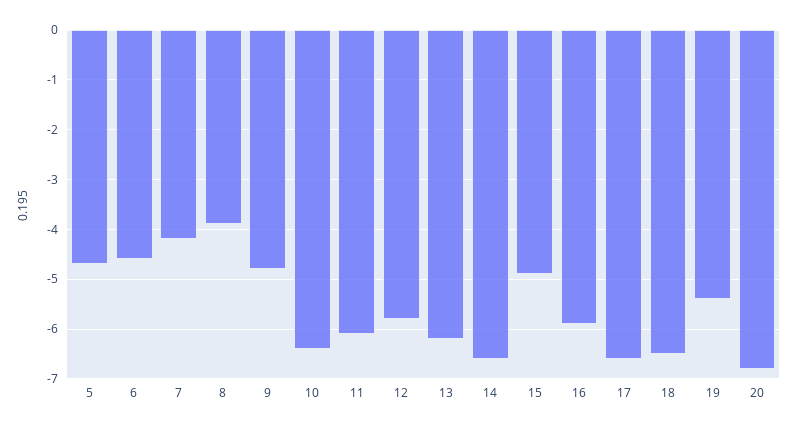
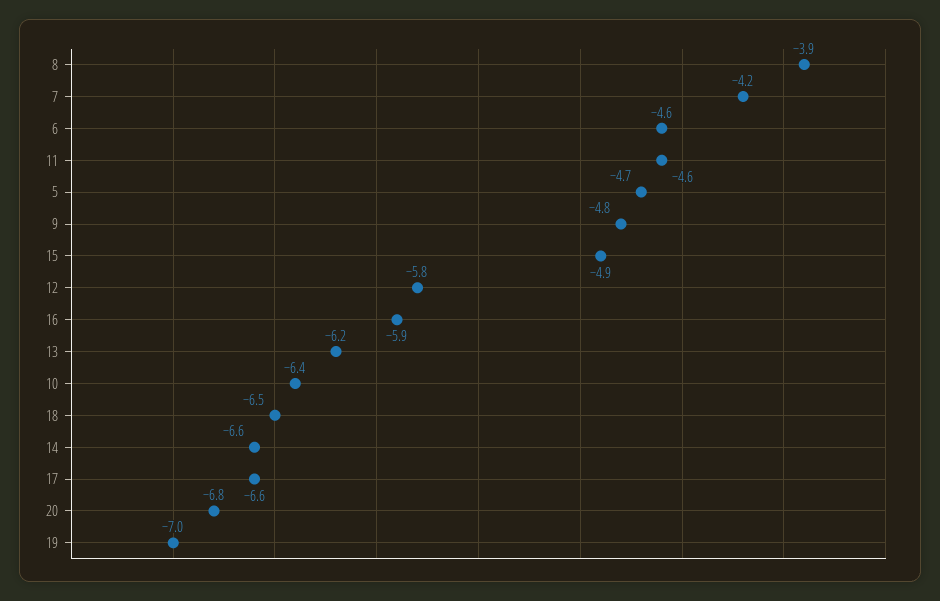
11: -6 -> -4.6
19: -5.5 -> -7

